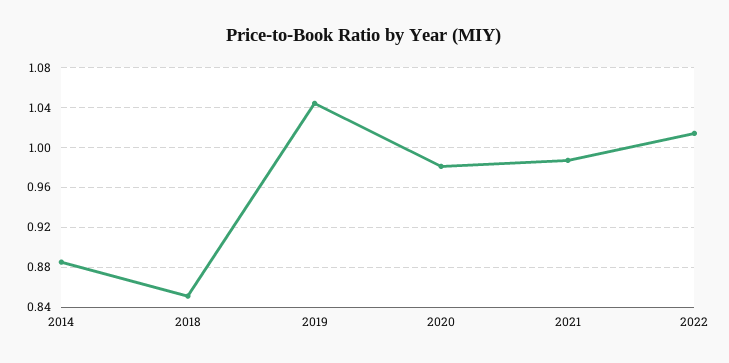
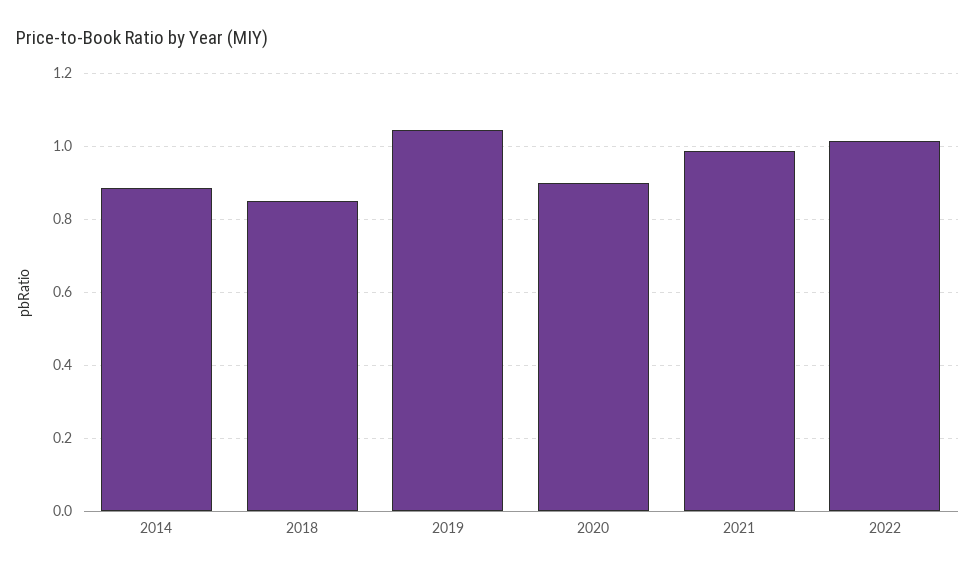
2020: 0.98 -> 0.9

